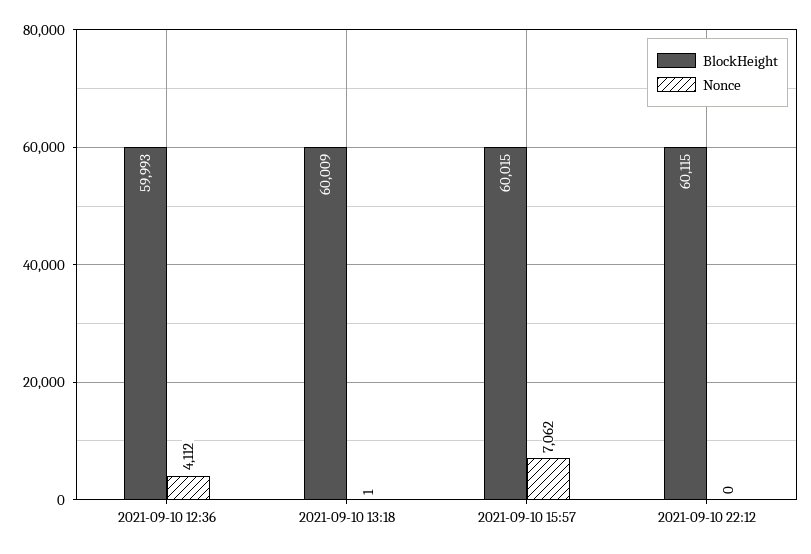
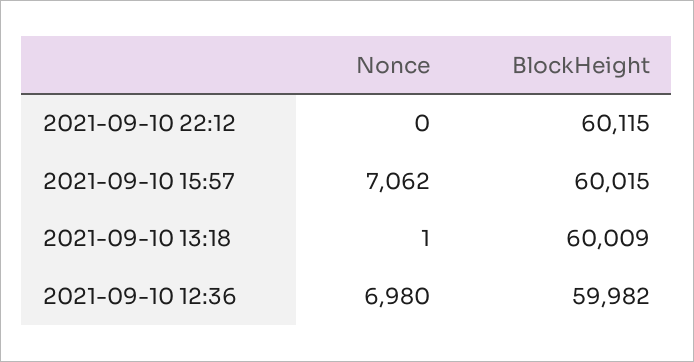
BlockHeight, 2021-09-10 12:36: 59993 -> 59982
Nonce, 2021-09-10 12:36: 4112 -> 6980

